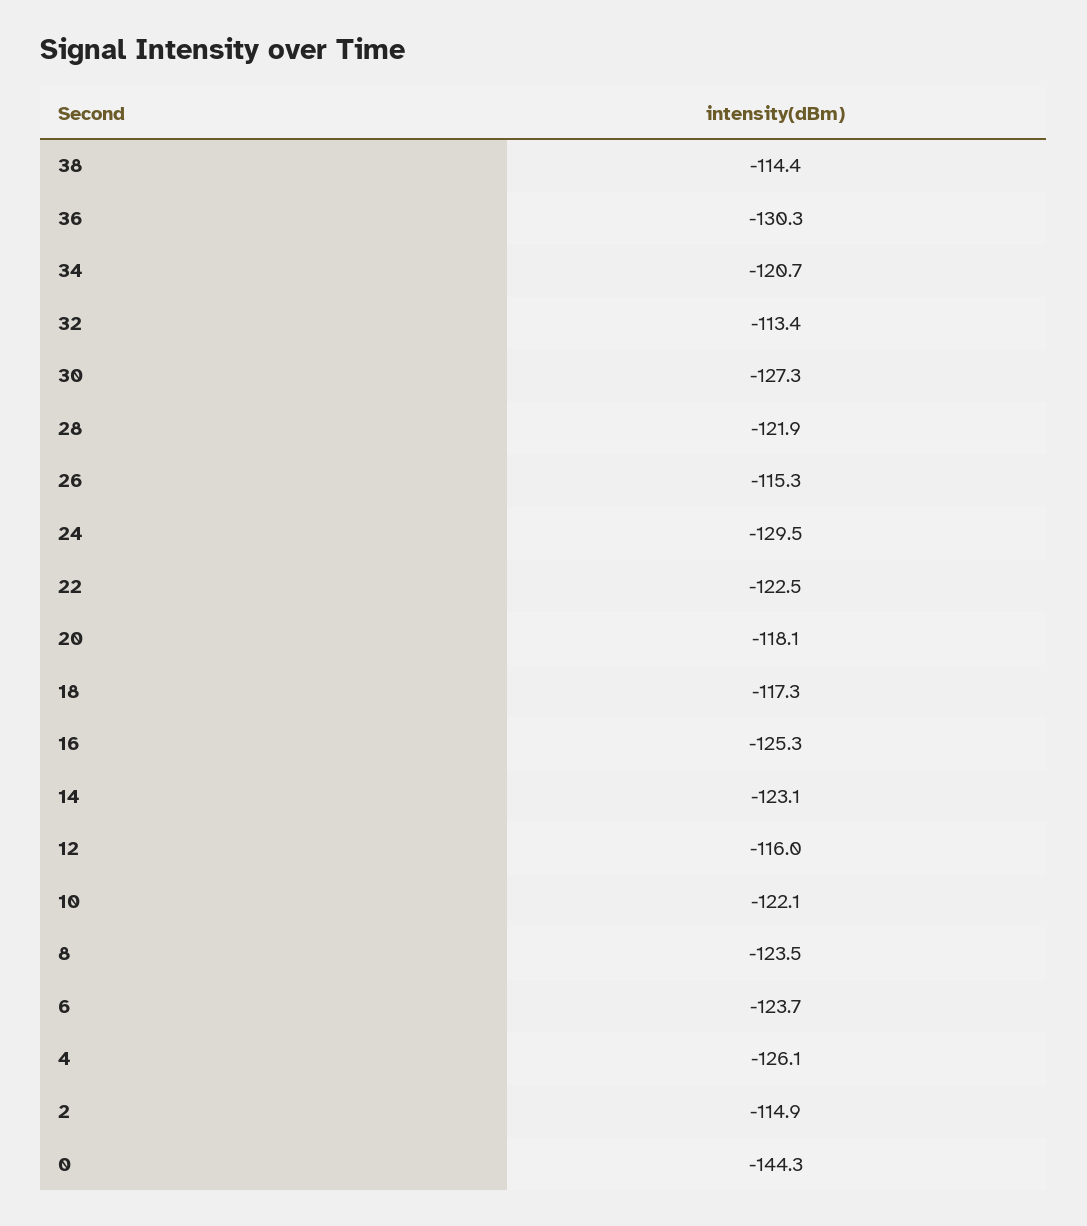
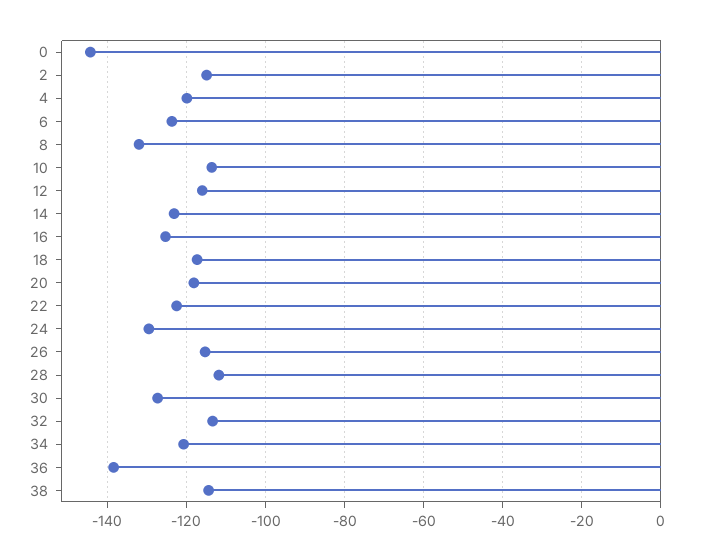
36: -130.3 -> -138
28: -121.9 -> -112
10: -122.1 -> -114
8: -123.5 -> -132
4: -126.1 -> -120

